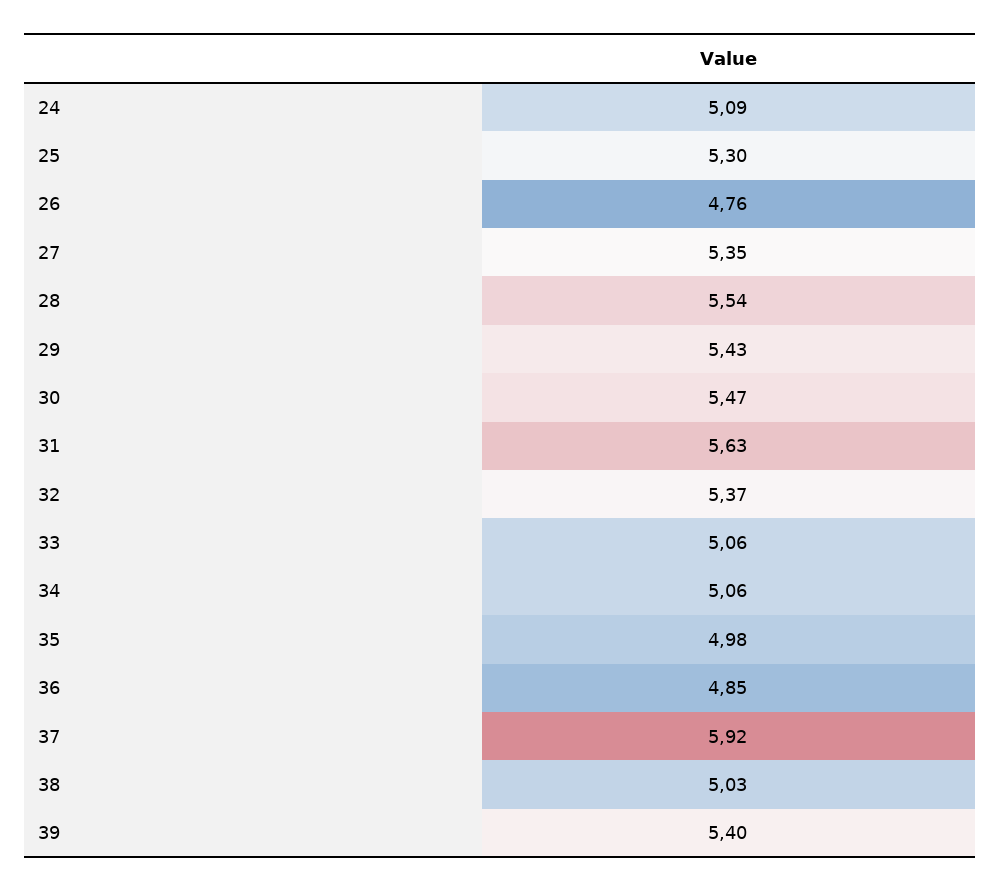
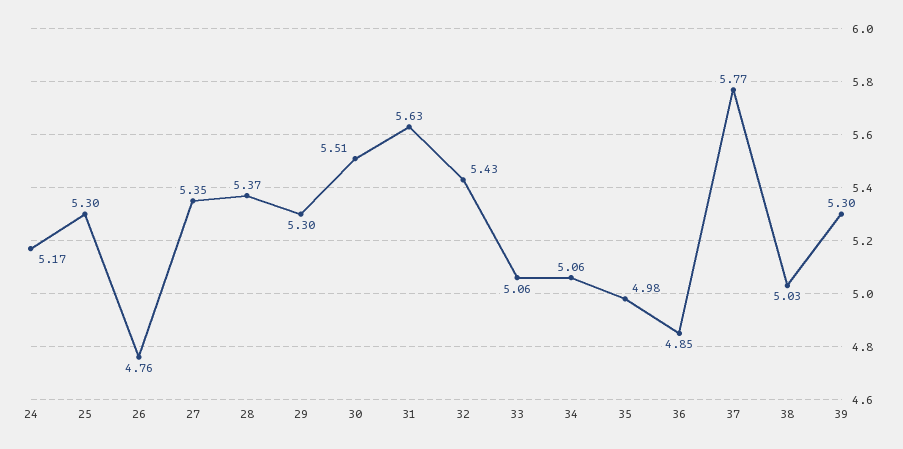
24: 5.09 -> 5.17
28: 5.54 -> 5.37
29: 5.43 -> 5.3
30: 5.47 -> 5.51
32: 5.37 -> 5.43
37: 5.92 -> 5.77
39: 5.4 -> 5.3

